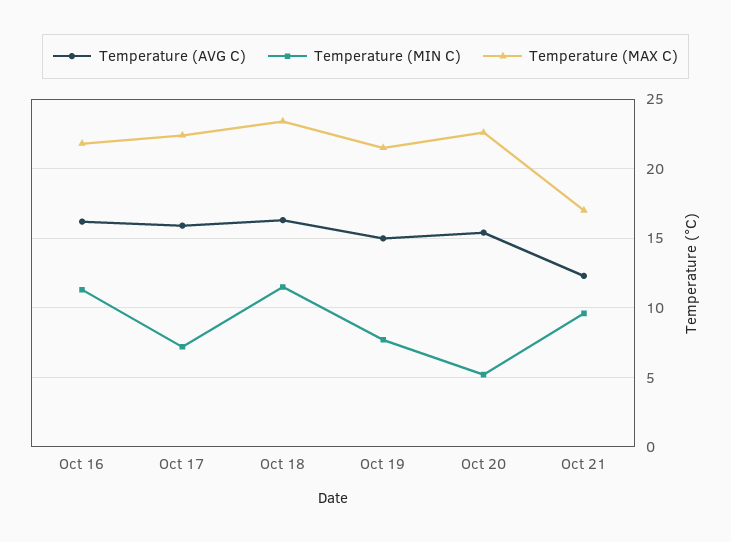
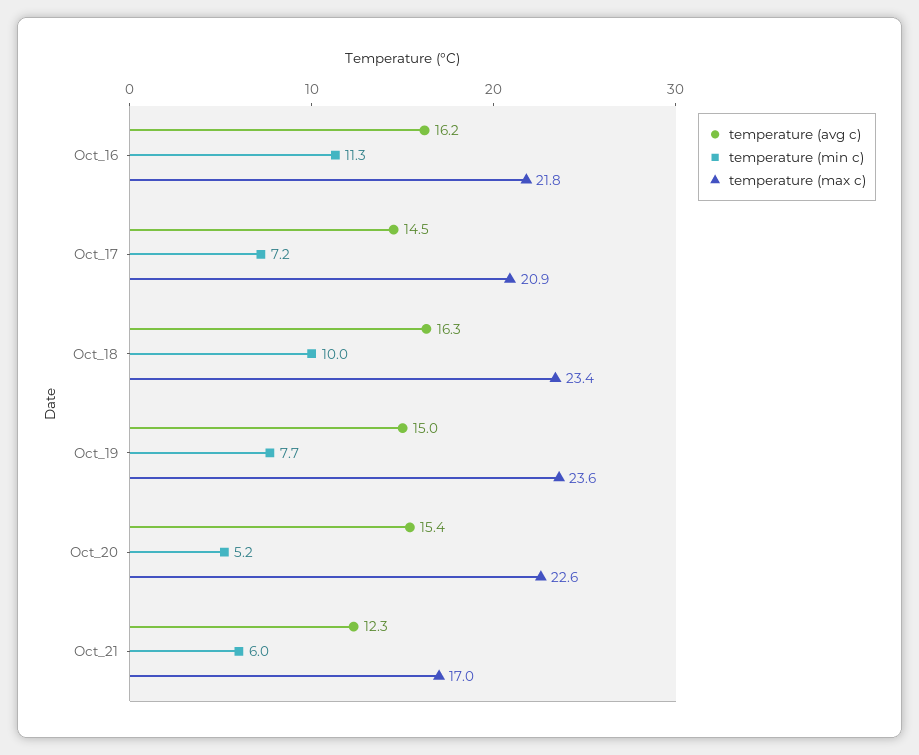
Temperature (AVG C), Oct 17: 16 -> 14.5
Temperature (MAX C), Oct 17: 22.5 -> 20.9
Temperature (MIN C), Oct 18: 11.5 -> 10
Temperature (MAX C), Oct 19: 21.5 -> 23.6
Temperature (MIN C), Oct 21: 9.5 -> 6

